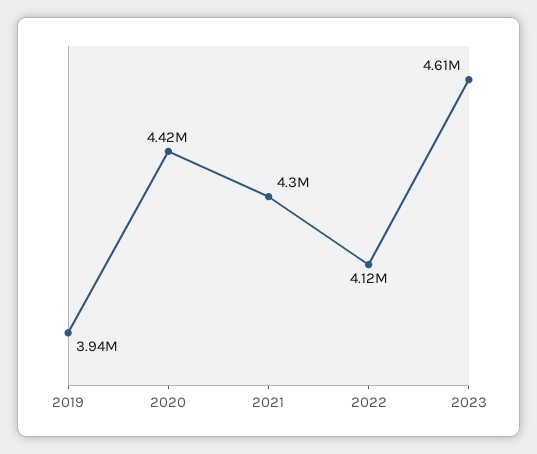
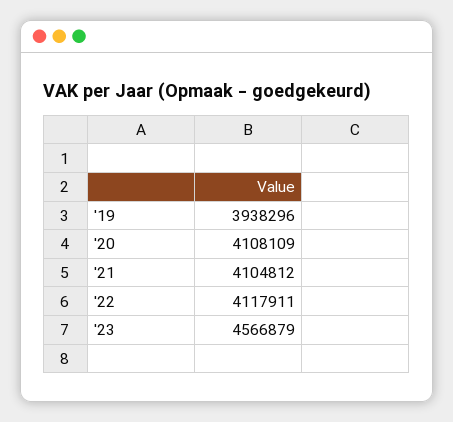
2020: 4420000 -> 4108109
2021: 4300000 -> 4104812
2023: 4610000 -> 4566879

